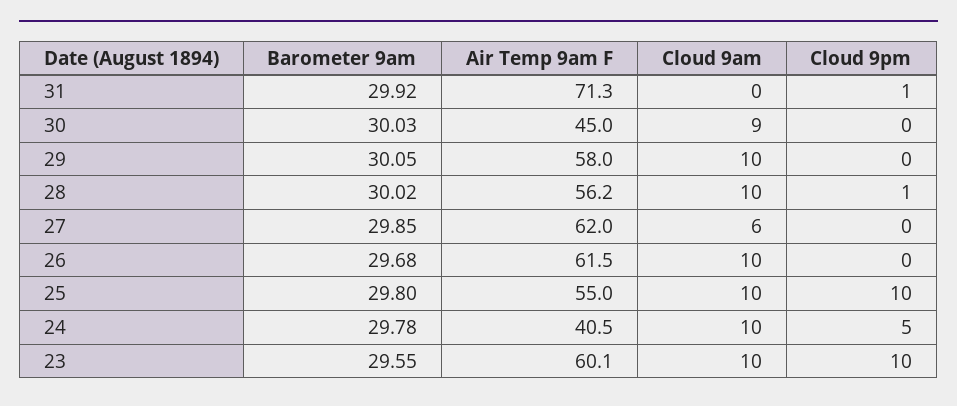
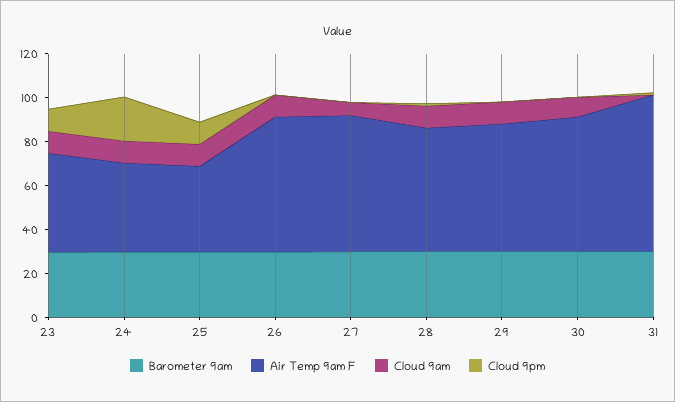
Air Temp 9am F, 30: 45 -> 60
Air Temp 9am F, 25: 55 -> 40
Cloud 9pm, 24: 5 -> 20
Air Temp 9am F, 23: 60.1 -> 45

